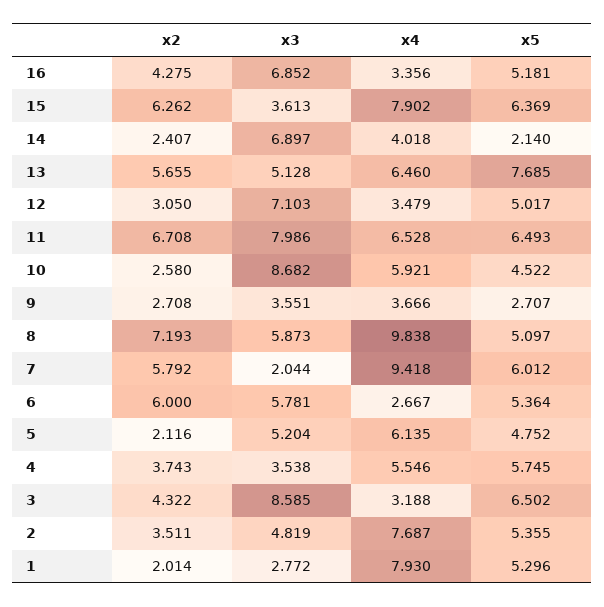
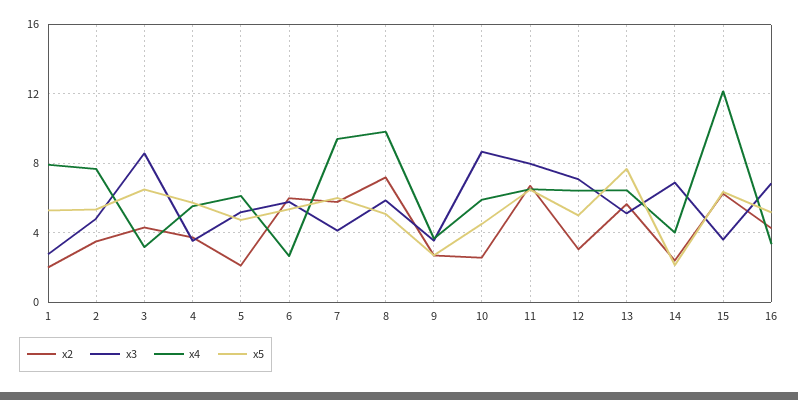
x4, 15: 7.902 -> 12
x4, 12: 3.479 -> 6.5
x3, 7: 2.044 -> 4

